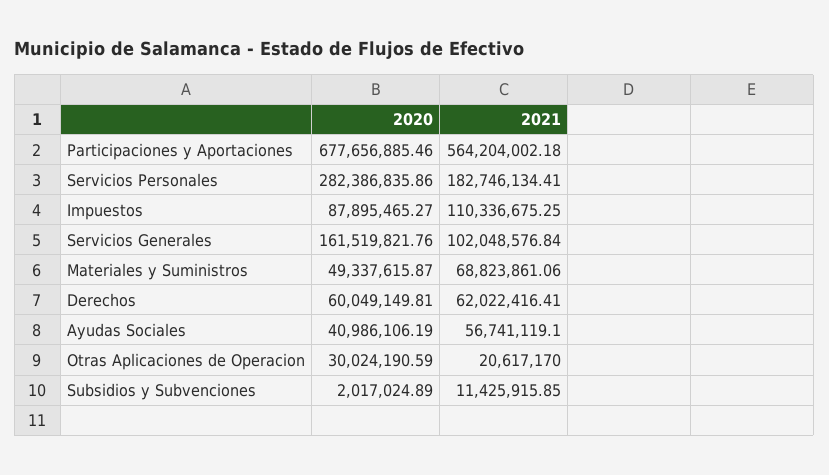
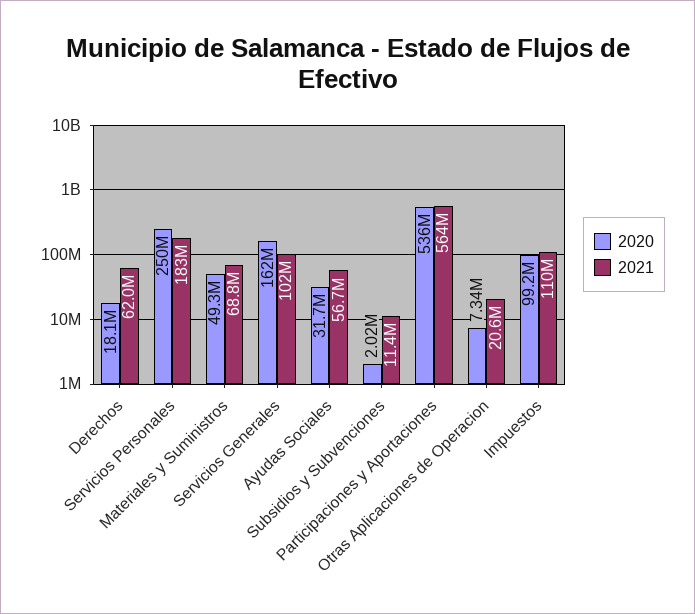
2020, Participaciones y Aportaciones: 677656885.46 -> 536000000
2020, Servicios Personales: 282386835.86 -> 250000000
2020, Impuestos: 87895465.27 -> 99200000
2020, Derechos: 60049149.81 -> 18100000
2020, Ayudas Sociales: 40986106.19 -> 31700000
2020, Otras Aplicaciones de Operacion: 30024190.59 -> 7340000

